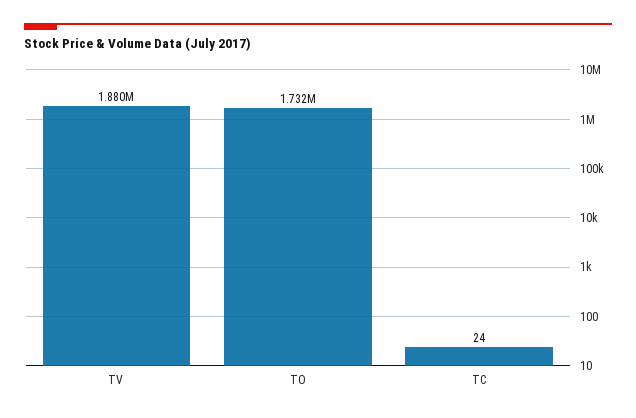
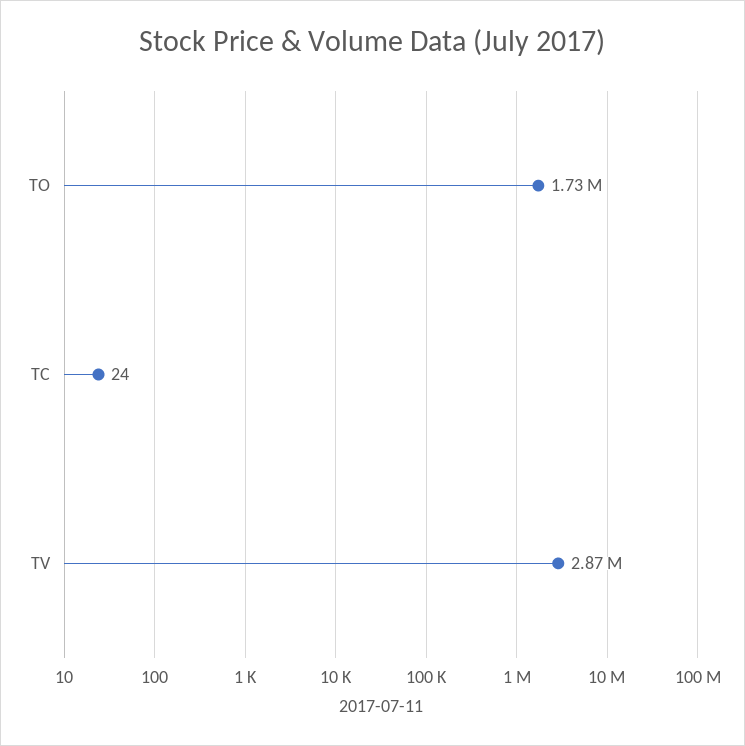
TV: 1880000 -> 2870000

